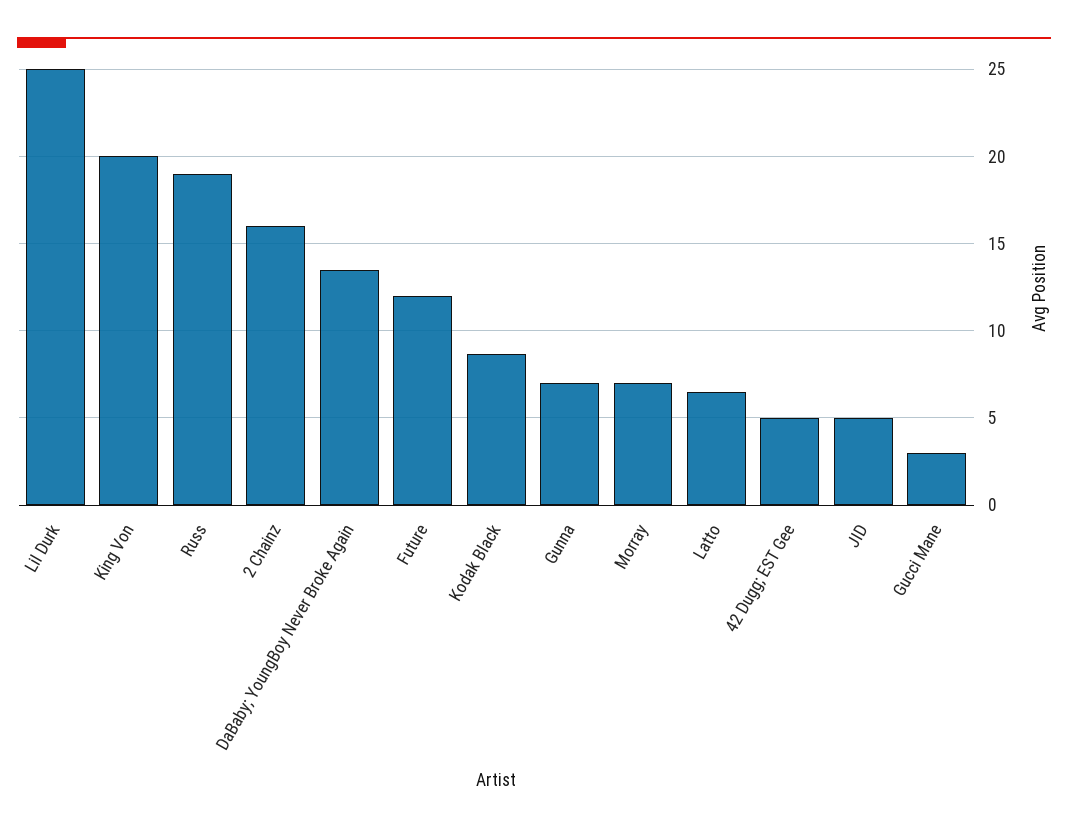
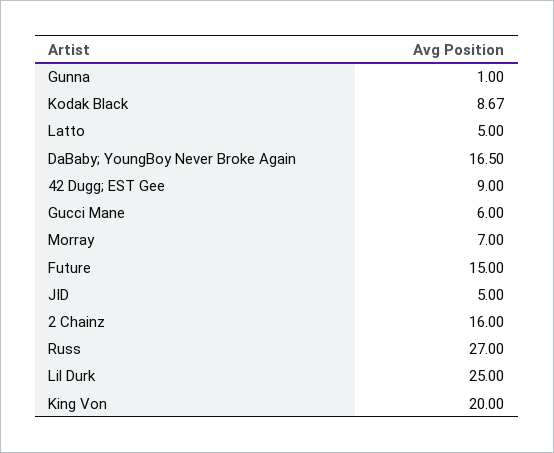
Russ: 19 -> 27
DaBaby; YoungBoy Never Broke Again: 13.5 -> 16.5
Future: 12 -> 15
Gunna: 7 -> 1
Latto: 6.5 -> 5
42 Dugg; EST Gee: 5 -> 9
Gucci Mane: 3 -> 6

